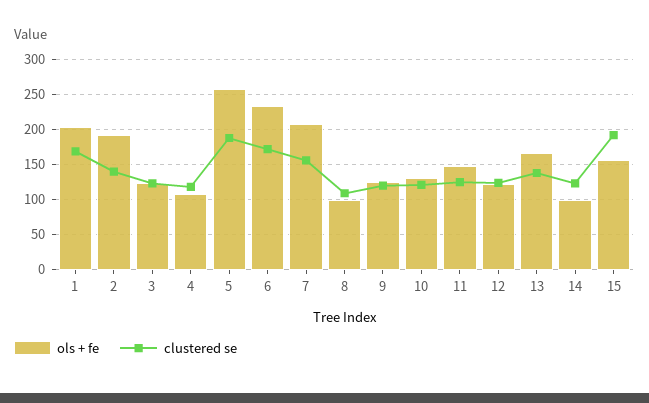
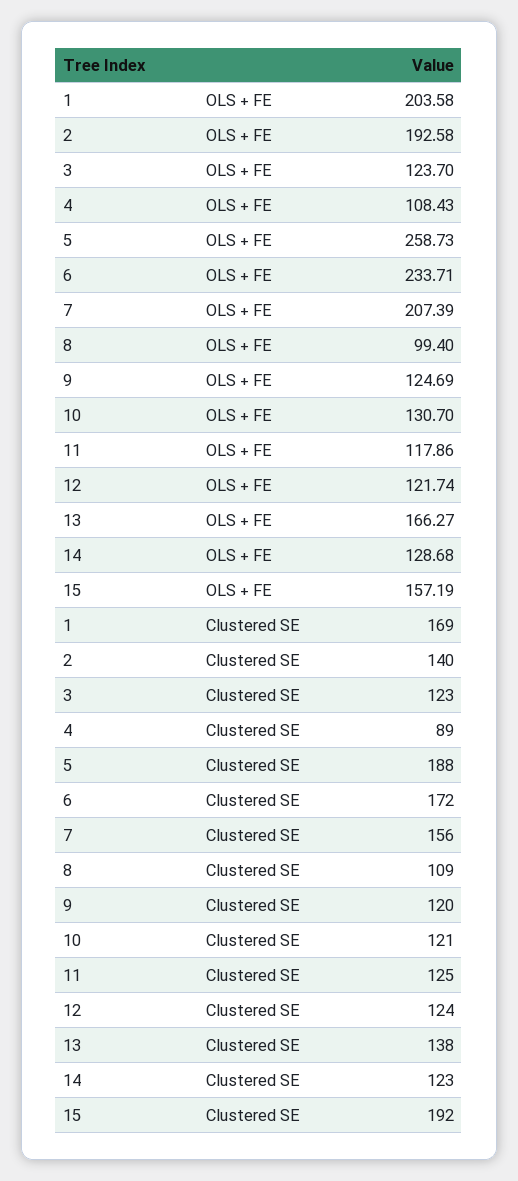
clustered se, 4: 120 -> 89
ols + fe, 11: 150 -> 117.86
ols + fe, 14: 100 -> 128.68

